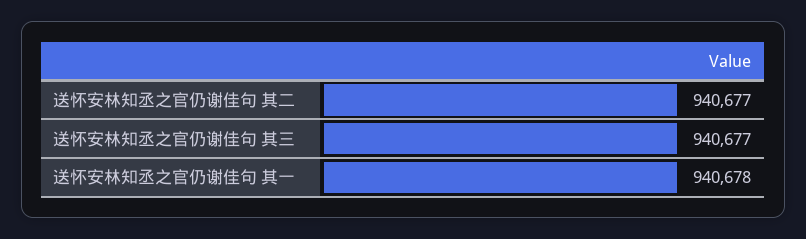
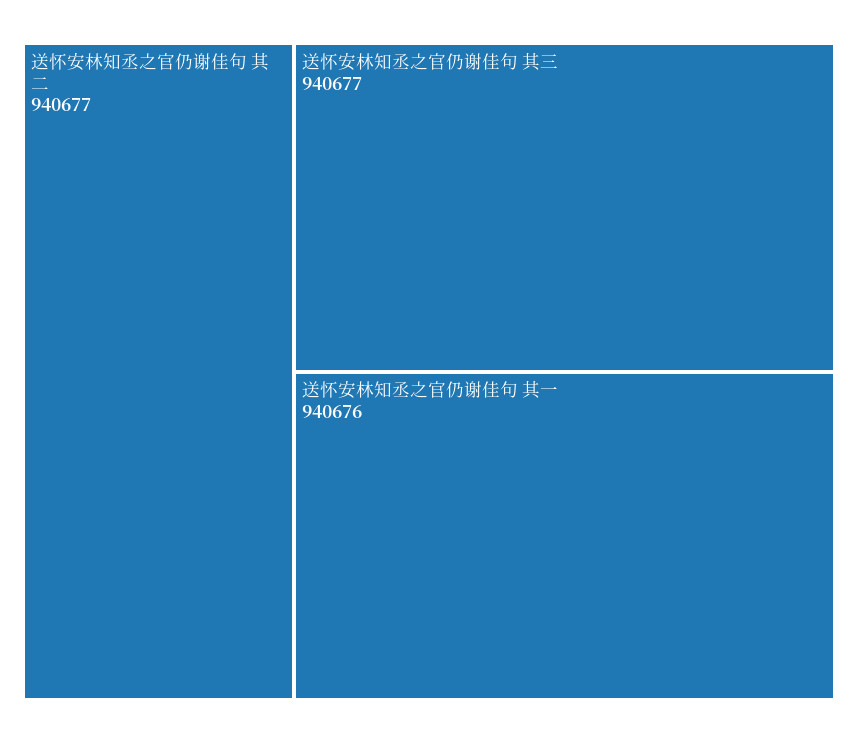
送怀安林知丞之官仍谢佳句 其一: 940678 -> 940676

